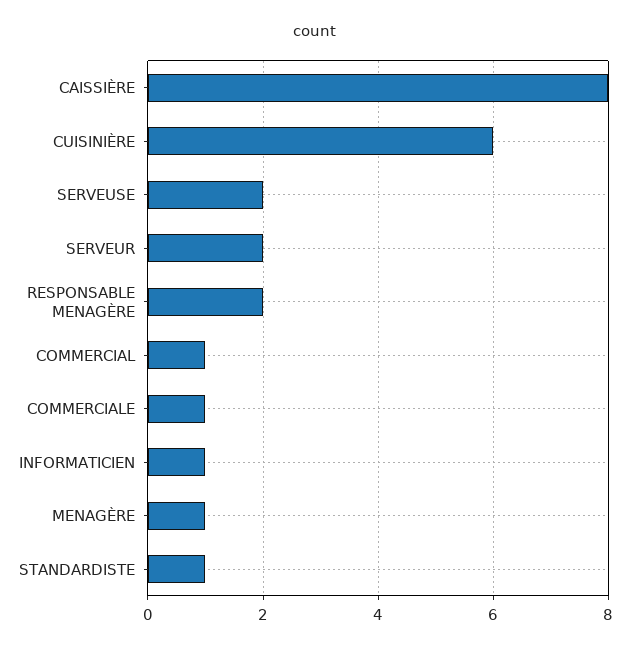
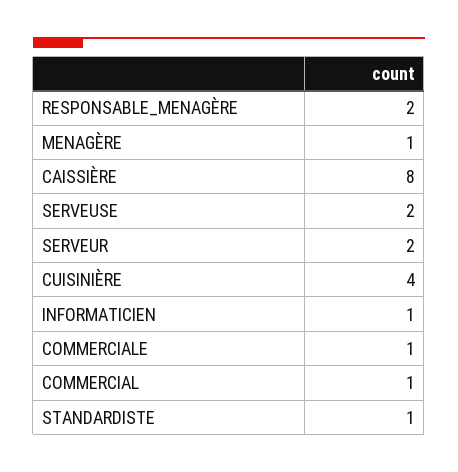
CUISINIÈRE: 6 -> 4

